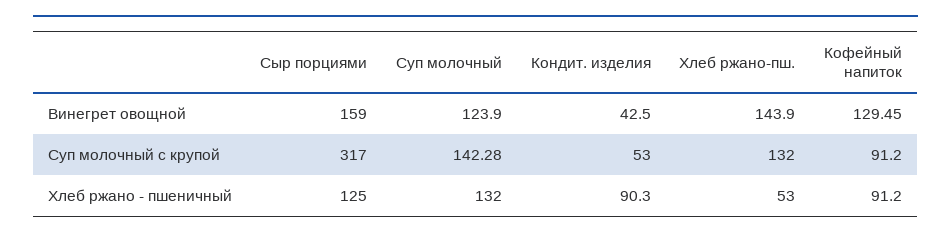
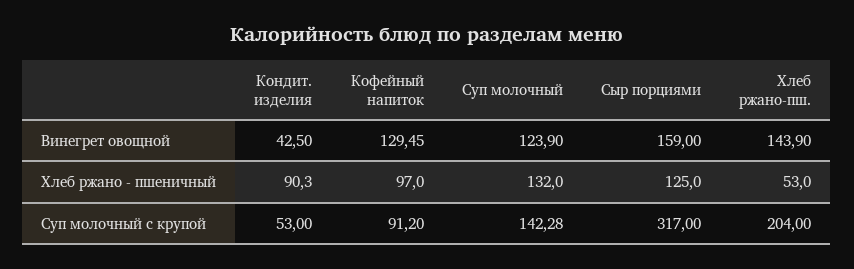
Хлеб ржано-пш., Суп молочный с крупой: 132 -> 204
Кофейный напиток, Хлеб ржано - пшеничный: 91.2 -> 97

